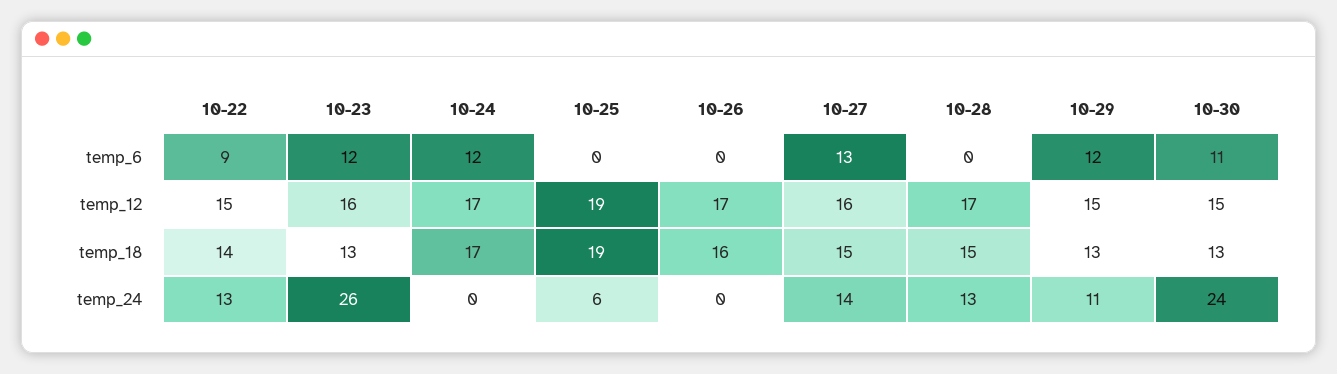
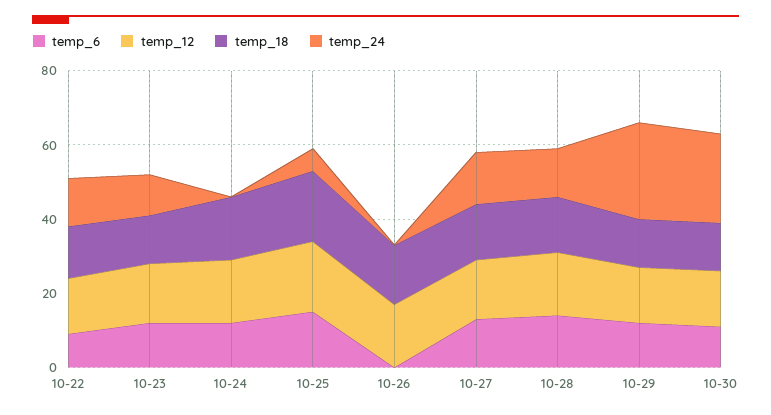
temp_6, 10-25: 0 -> 15
temp_6, 10-28: 0 -> 15
temp_24, 10-23: 26 -> 10
temp_24, 10-29: 11 -> 25

